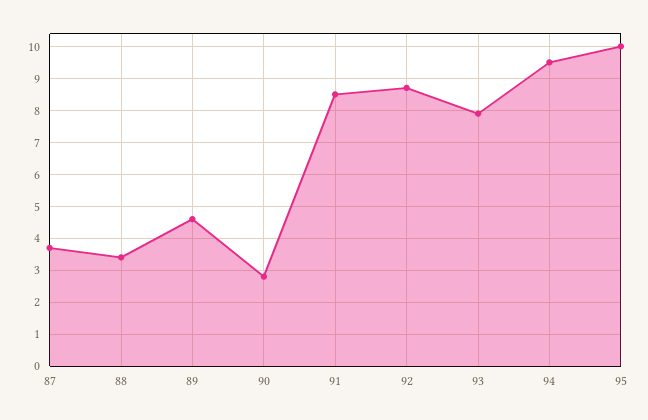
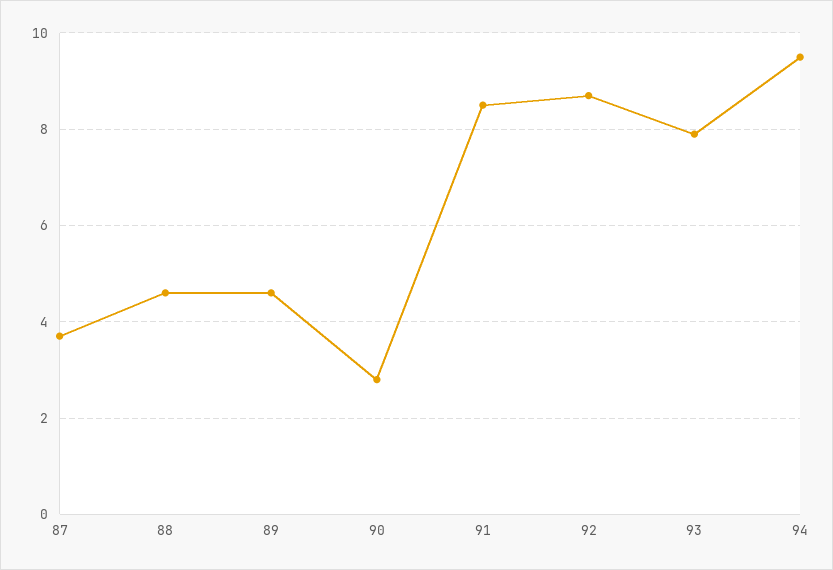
88: 3.5 -> 4.5
95: 10 -> none

